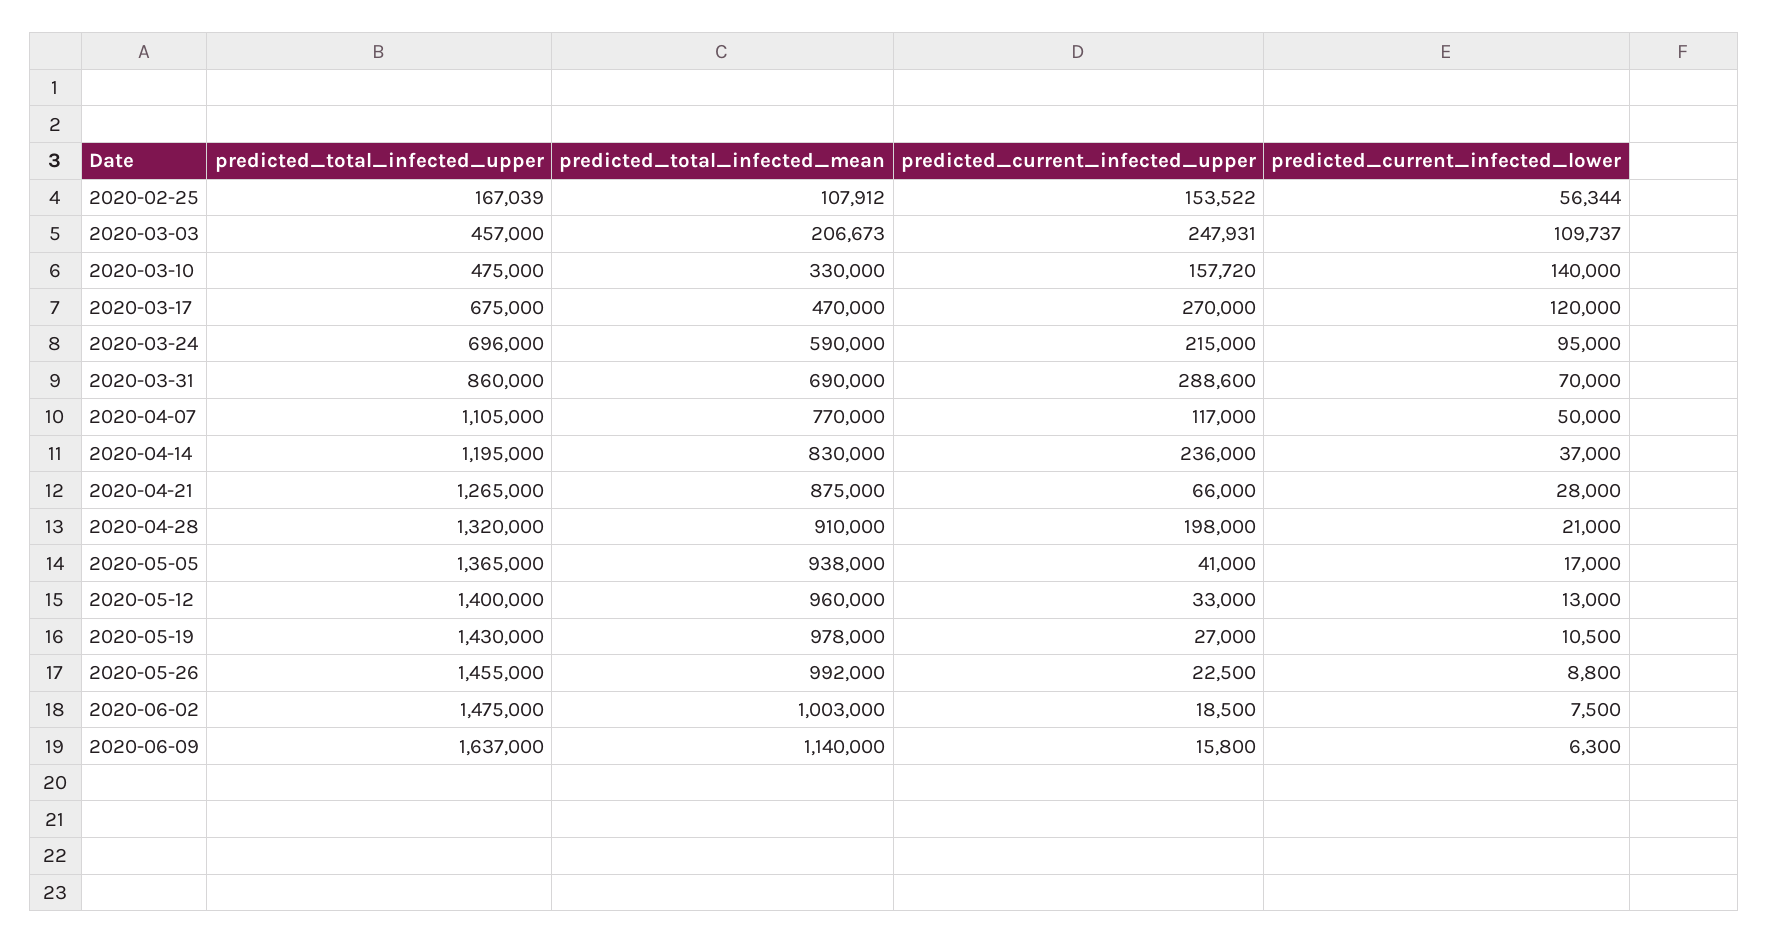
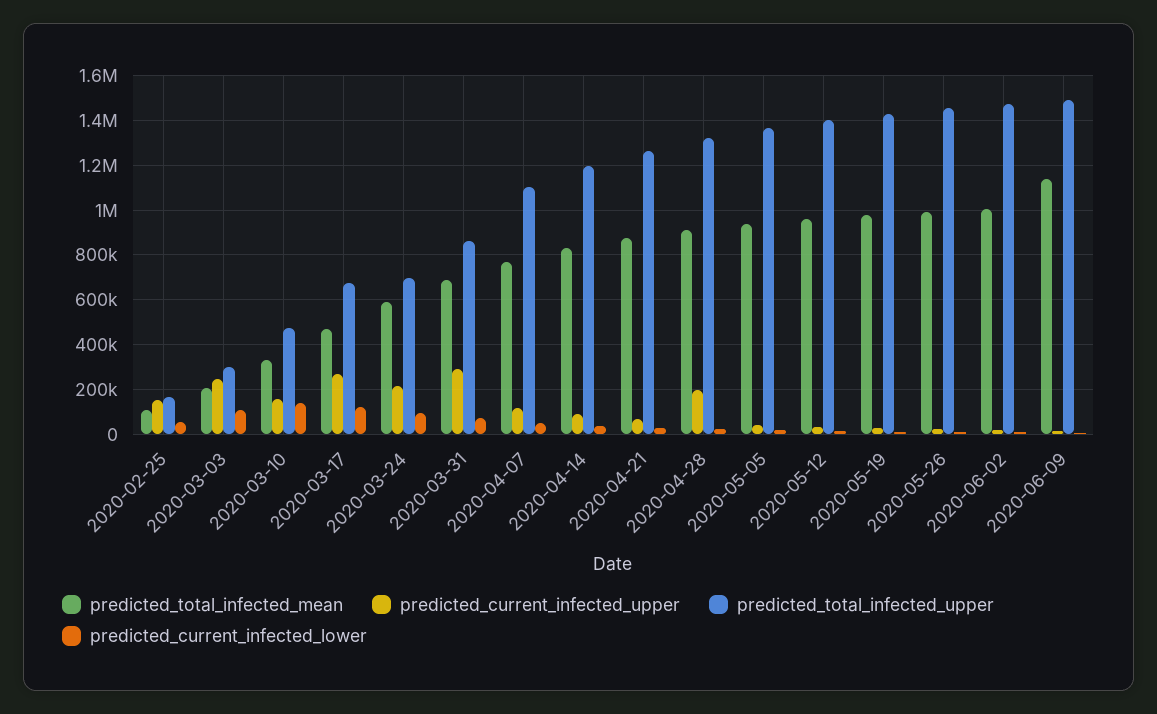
predicted_total_infected_upper, 2020-03-03: 457000 -> 300000
predicted_current_infected_upper, 2020-04-14: 236000 -> 100000
predicted_total_infected_upper, 2020-06-09: 1637000 -> 1500000

